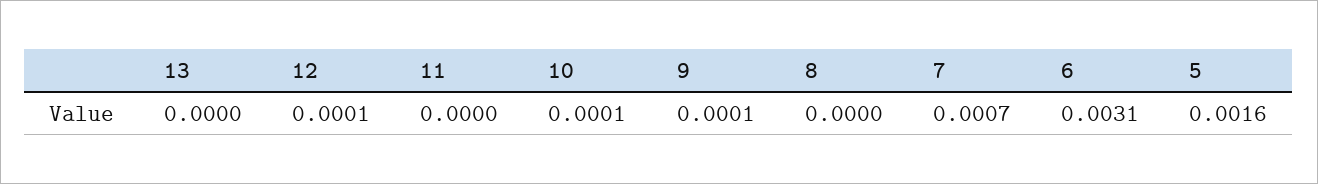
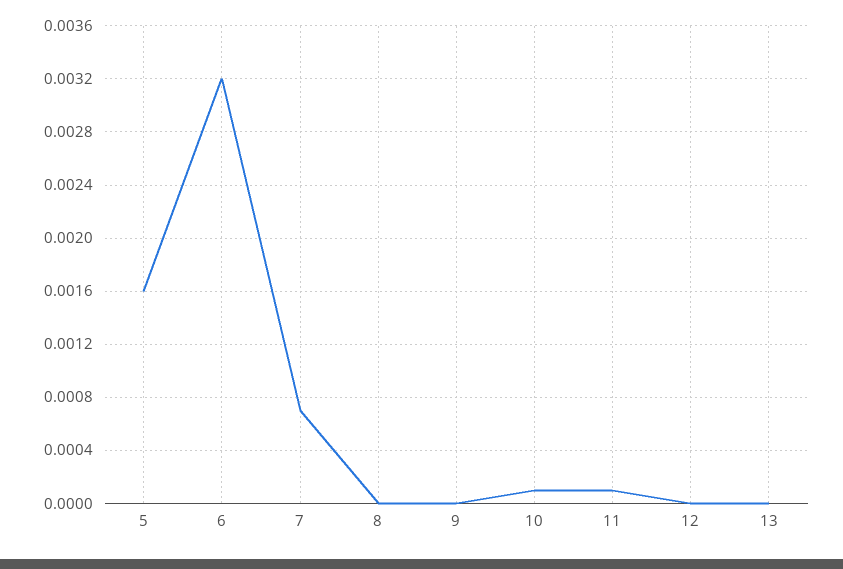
12: 0.0001 -> 0
11: 0 -> 0.0001
9: 0.0001 -> 0
6: 0.0031 -> 0.0032

